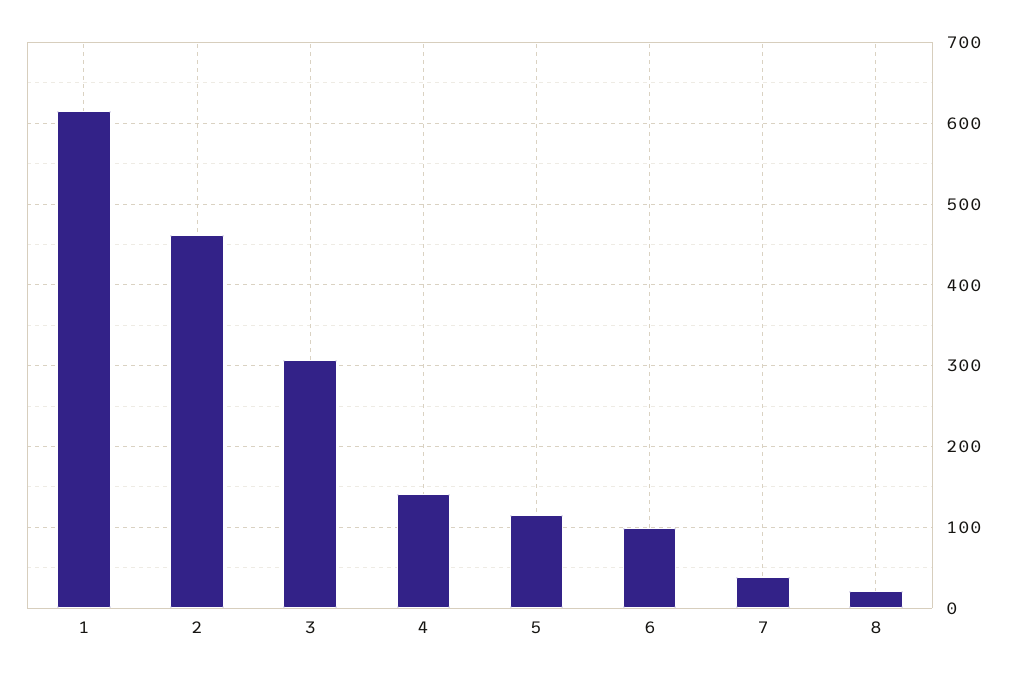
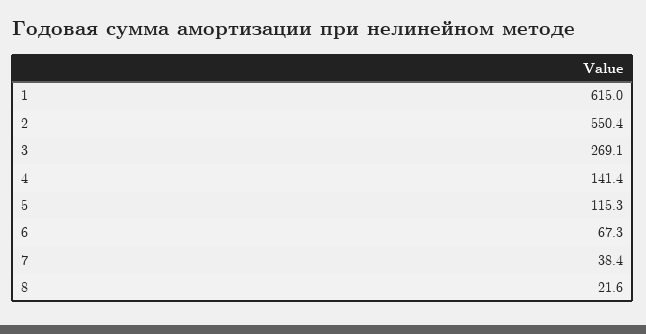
2: 460 -> 550.4
3: 310 -> 269.1
6: 100 -> 67.3

